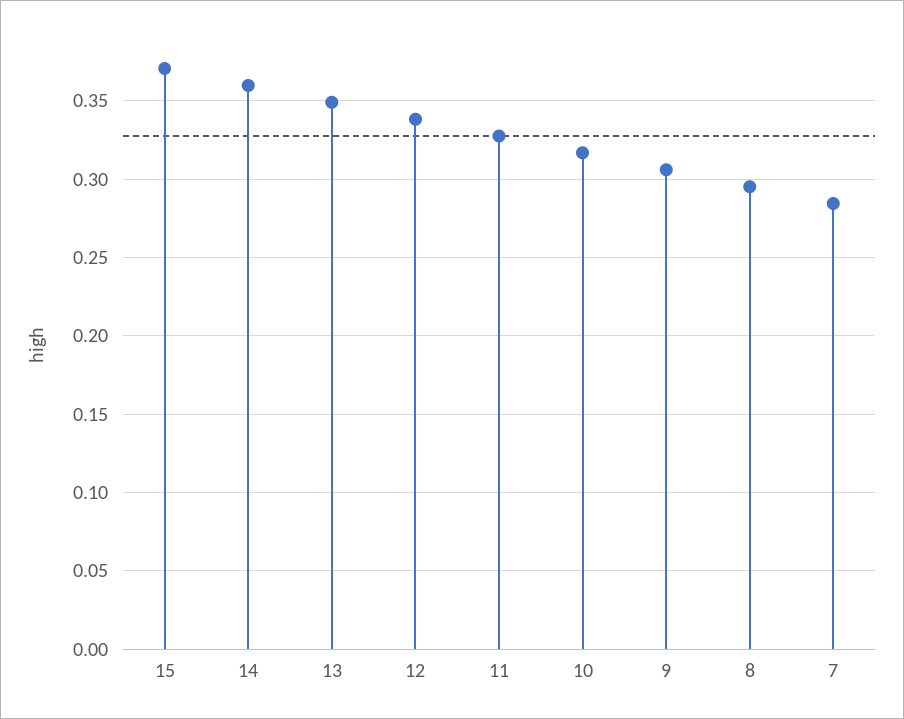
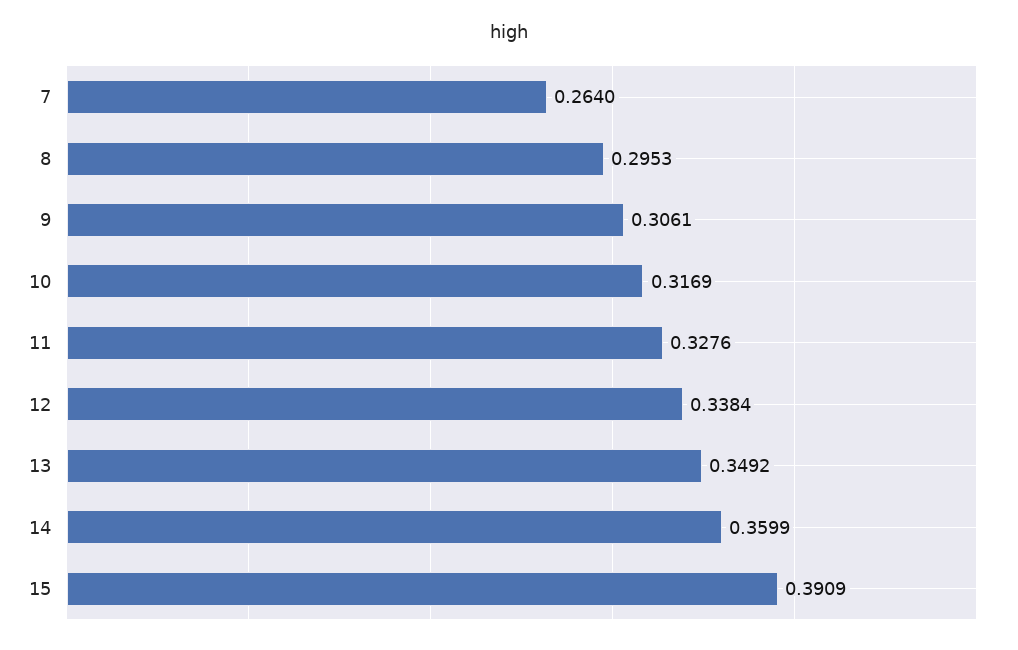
15: 0.37 -> 0.3909
7: 0.285 -> 0.264

